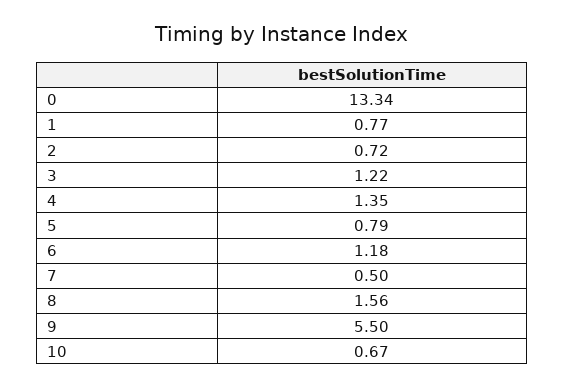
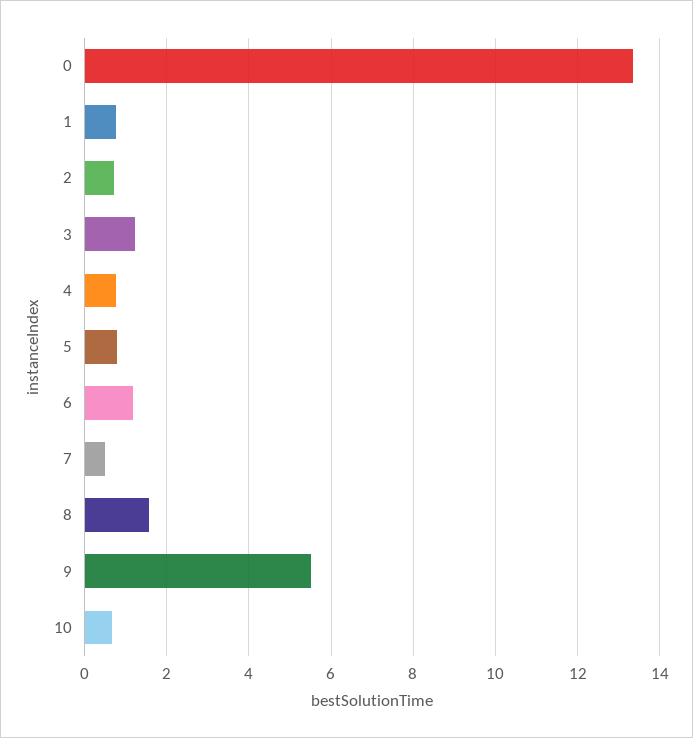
4: 1.35 -> 0.8

